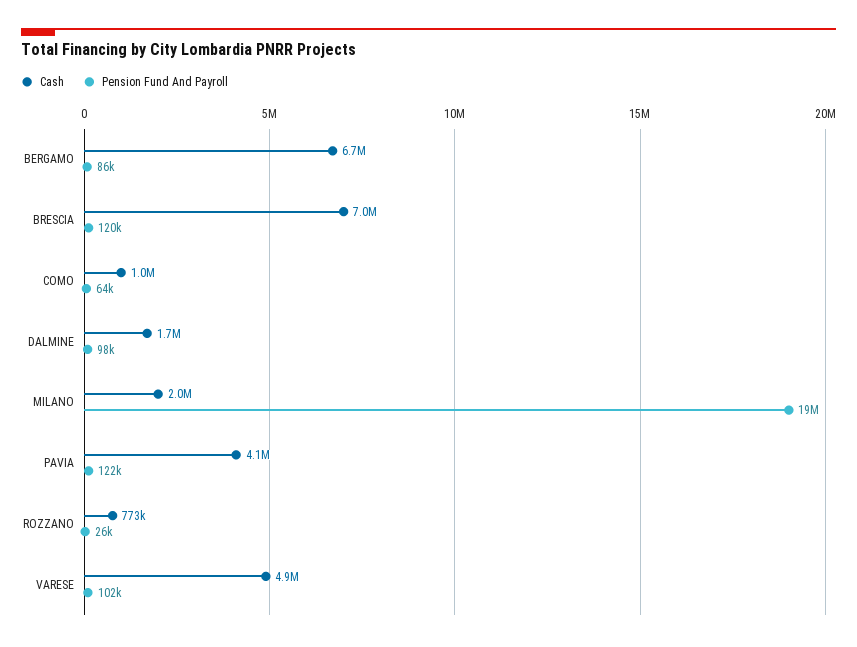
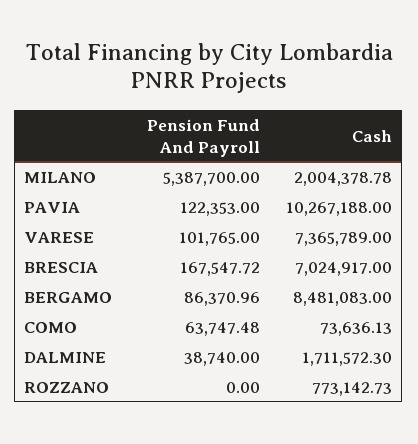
Cash, BERGAMO: 6700000 -> 8481083
Pension Fund And Payroll, BRESCIA: 120000 -> 167547.72
Cash, COMO: 1000000 -> 73636.13
Pension Fund And Payroll, DALMINE: 98000 -> 38740
Pension Fund And Payroll, MILANO: 19000000 -> 5387700
Cash, PAVIA: 4100000 -> 10267188
Pension Fund And Payroll, ROZZANO: 26000 -> 0
Cash, VARESE: 4900000 -> 7365789

